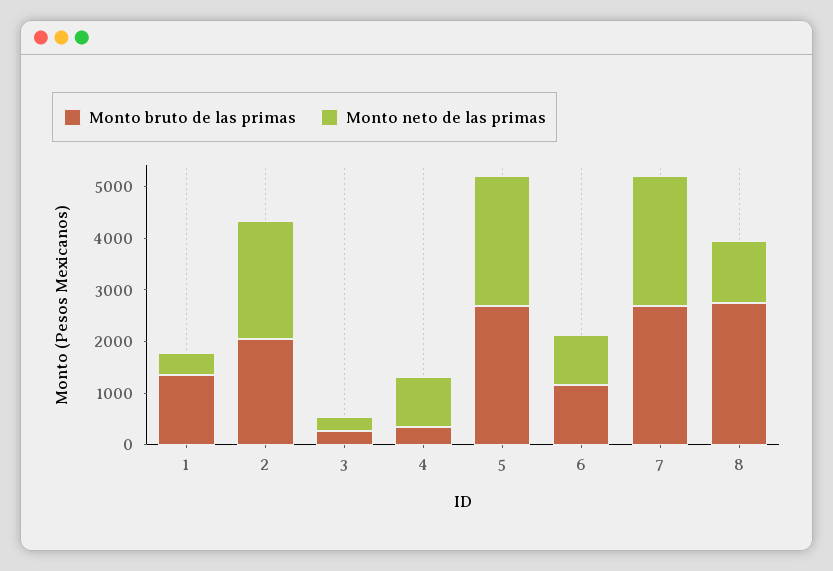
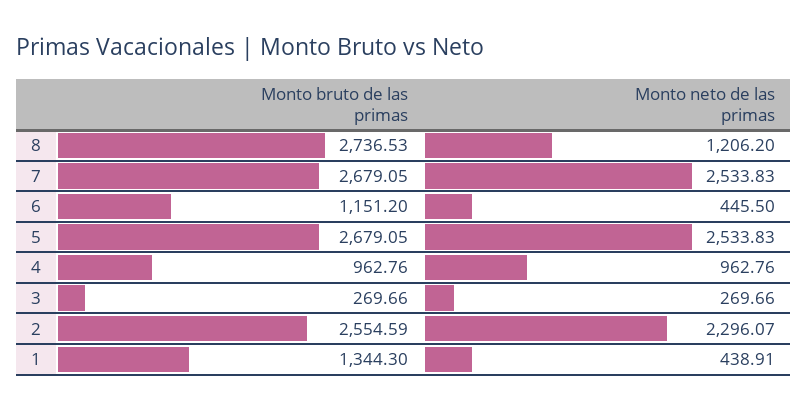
Monto bruto de las primas, 2: 2000 -> 2554.59
Monto bruto de las primas, 4: 400 -> 962.76
Monto neto de las primas, 6: 1000 -> 445.5

